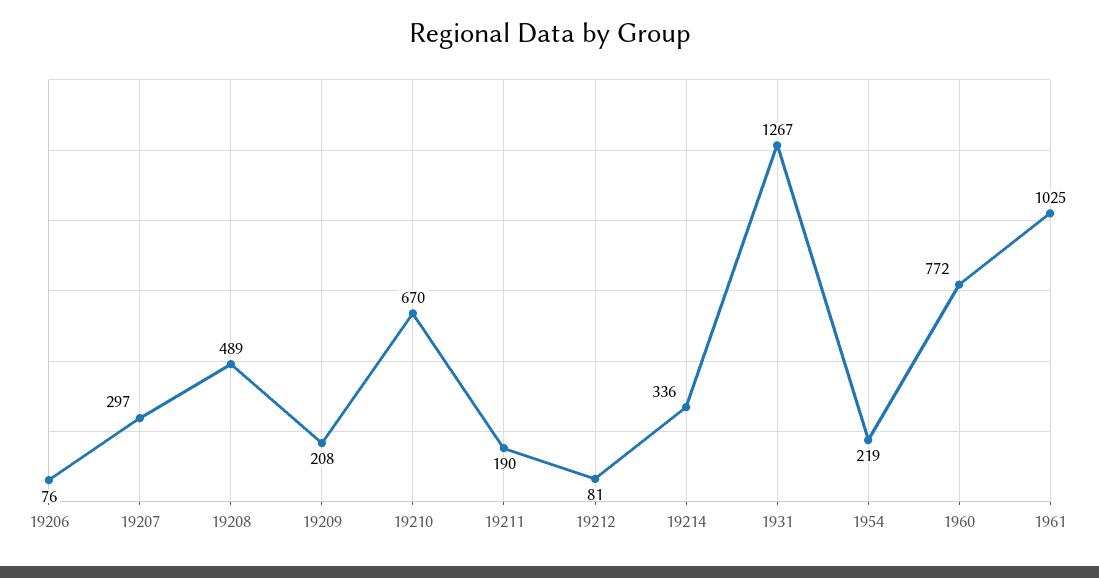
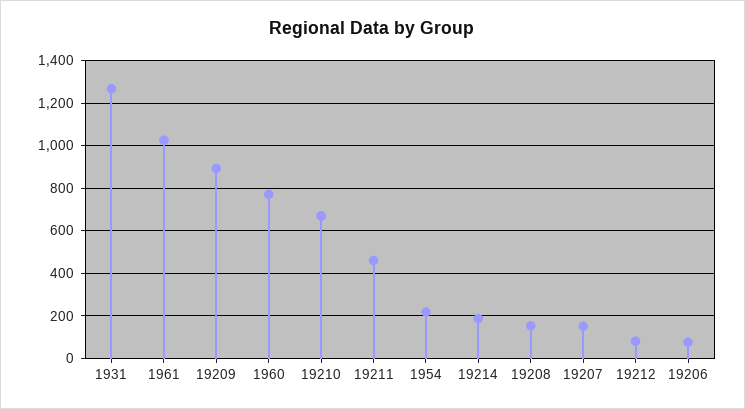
19207: 297 -> 150
19208: 489 -> 150
19209: 208 -> 900
19211: 190 -> 450
19214: 336 -> 200

